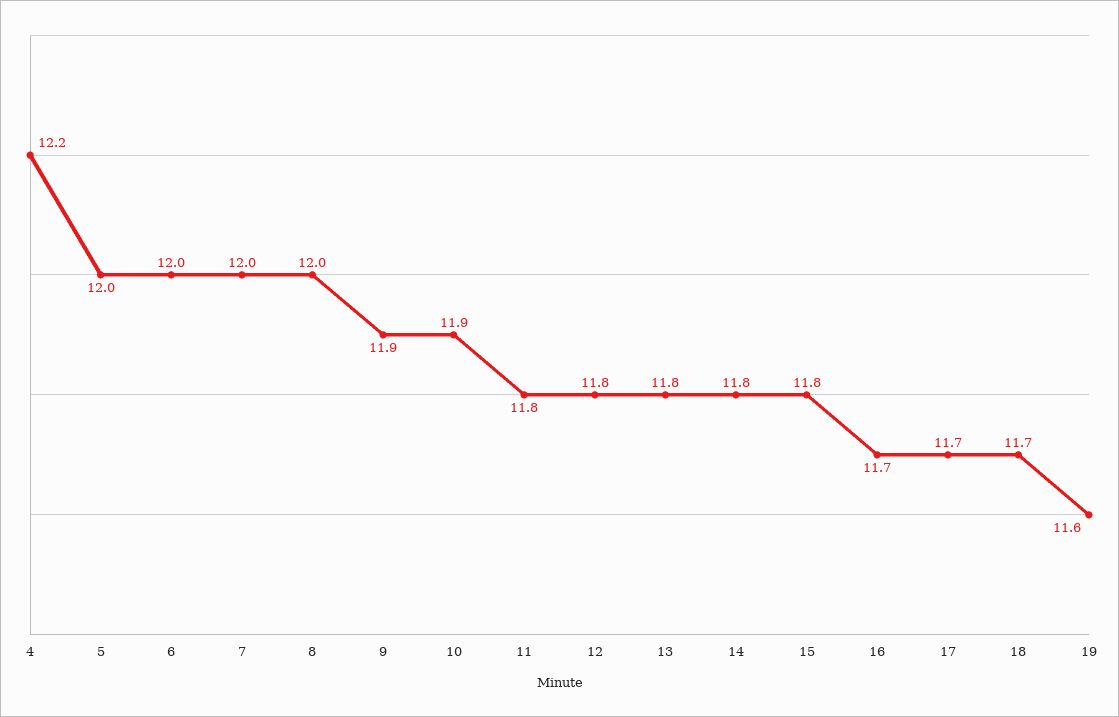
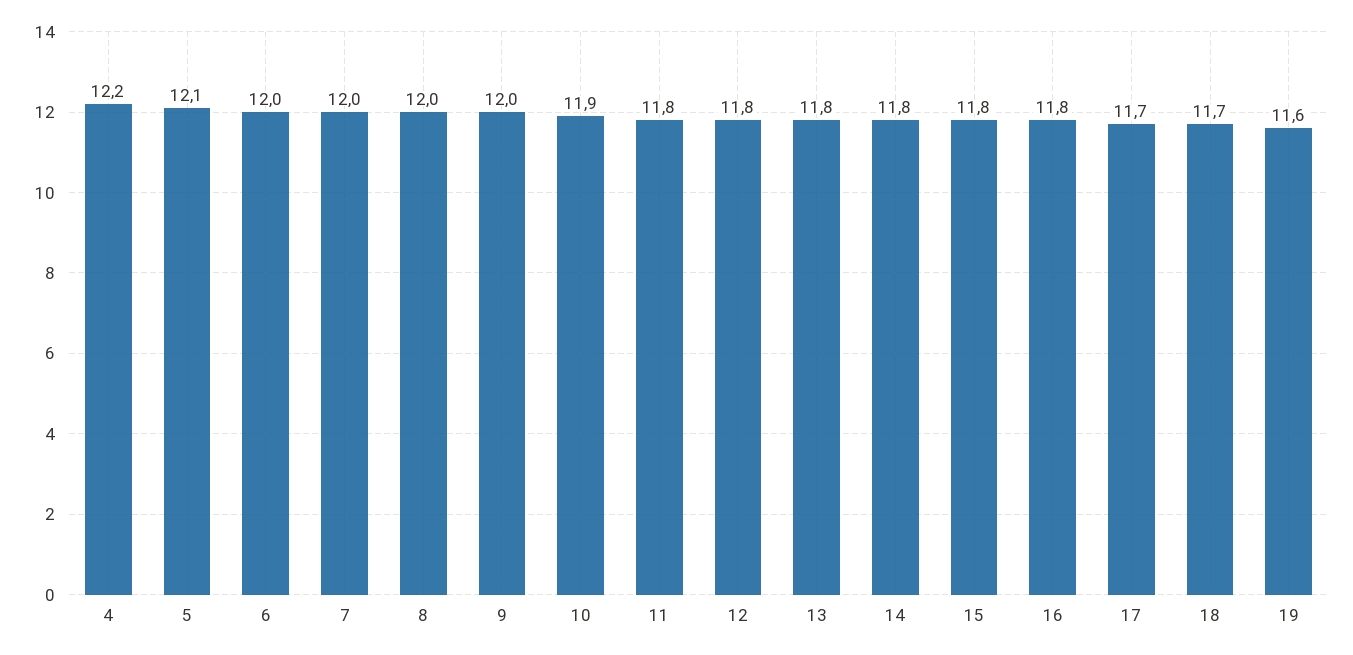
5: 12 -> 12.1
9: 11.9 -> 12
16: 11.7 -> 11.8

